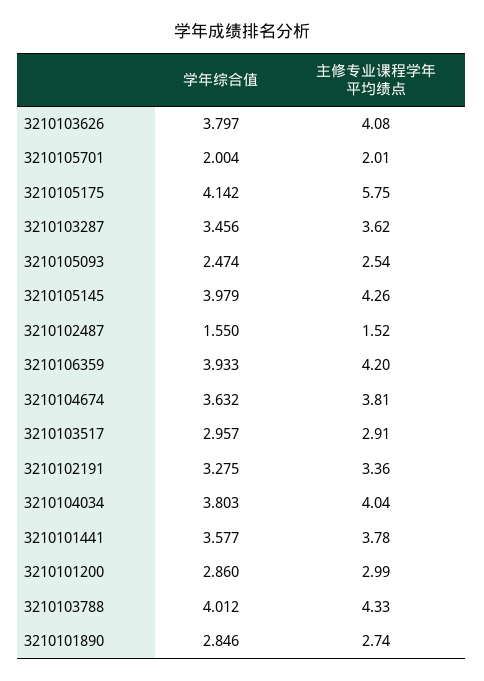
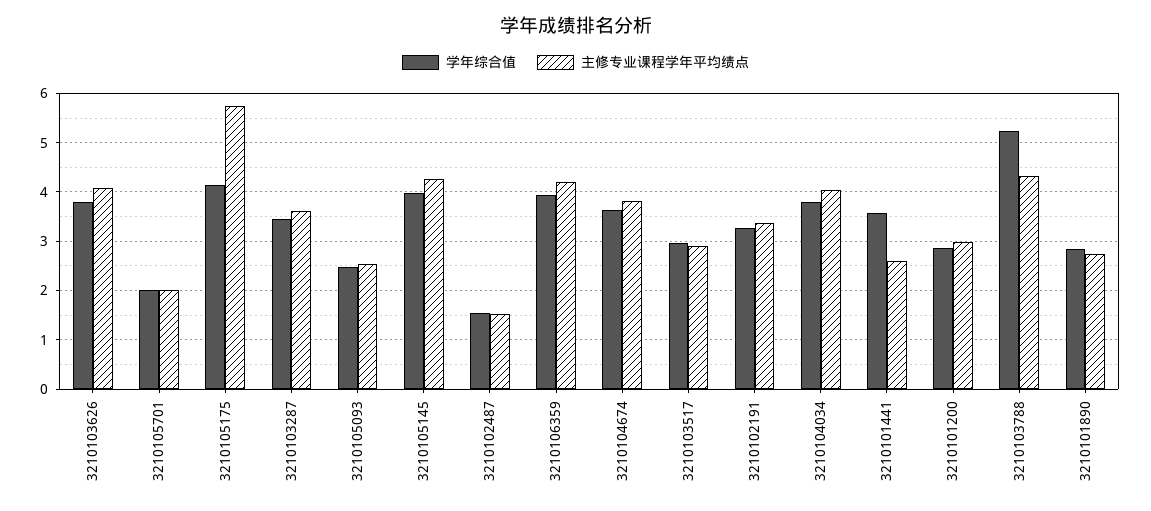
主修专业课程学年平均绩点, 3210101441: 3.78 -> 2.6
学年综合值, 3210103788: 4.012 -> 5.2

